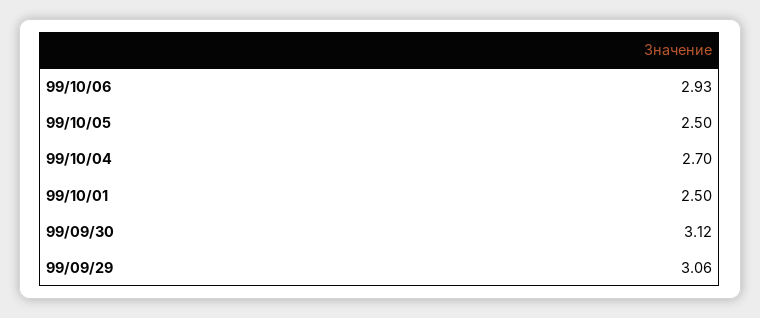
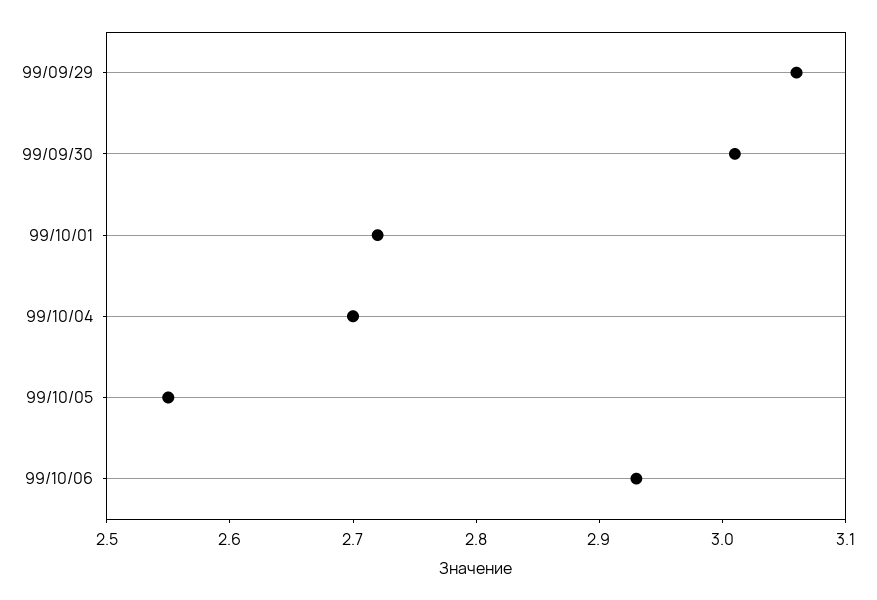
99/10/05: 2.5 -> 2.55
99/10/01: 2.5 -> 2.72
99/09/30: 3.12 -> 3.01

